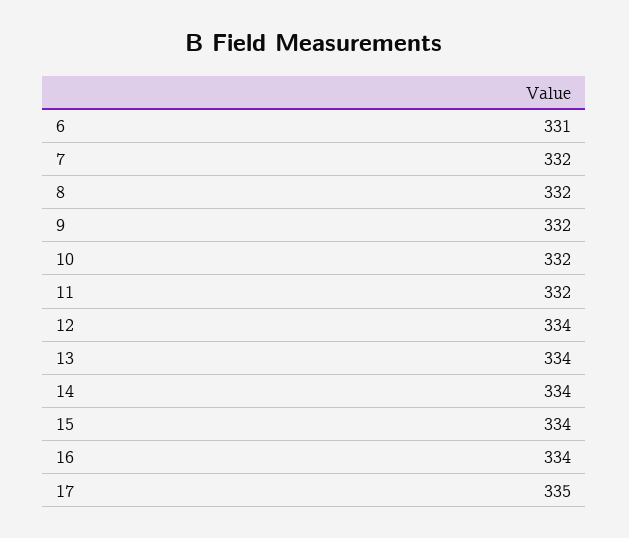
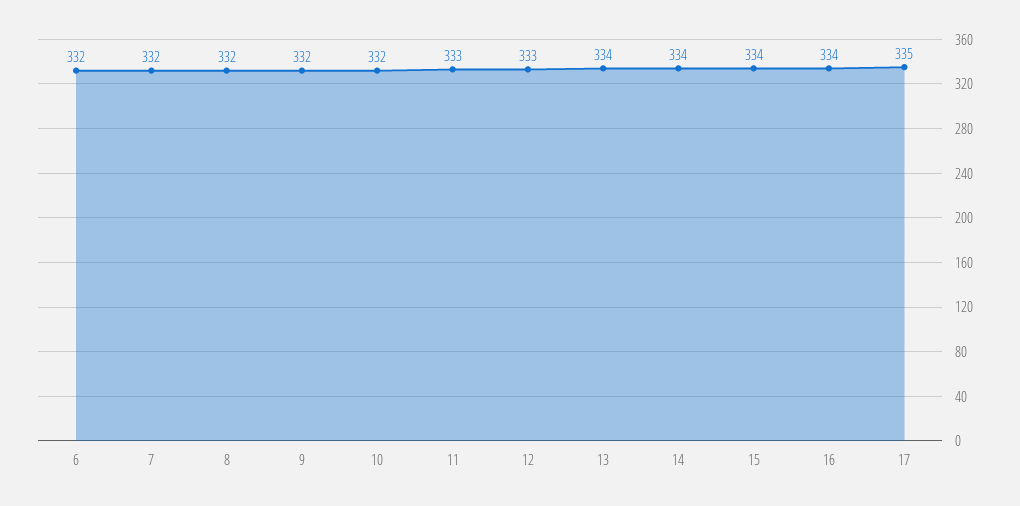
6: 331 -> 332
11: 332 -> 333
12: 334 -> 333

